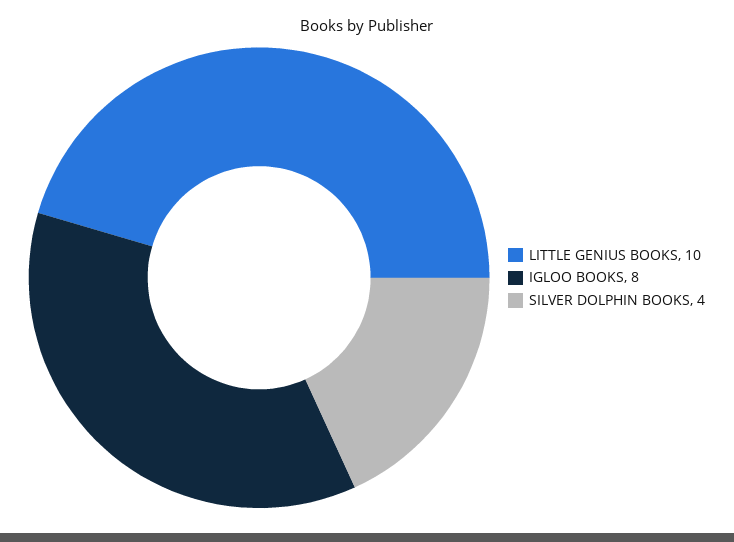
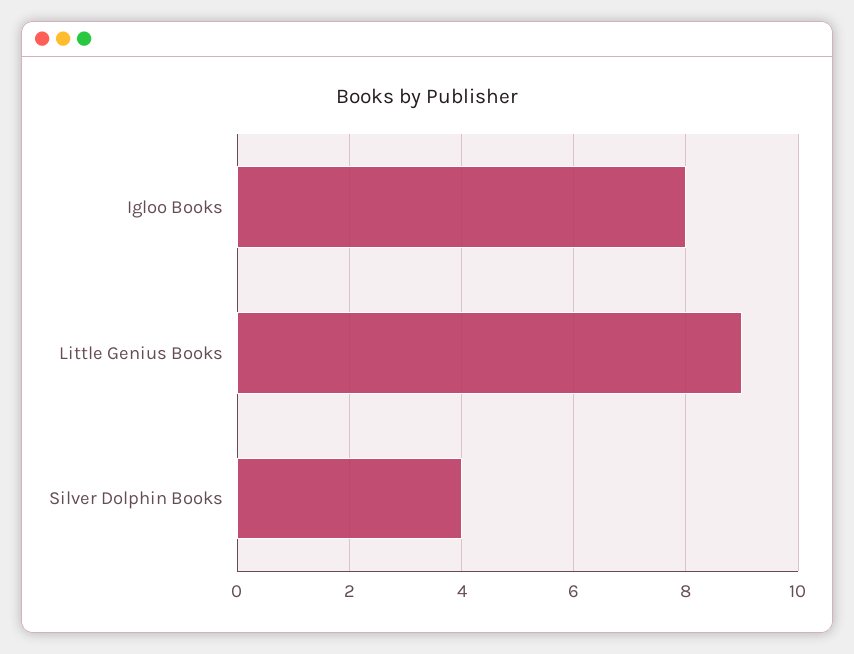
LITTLE GENIUS BOOKS: 10 -> 9

